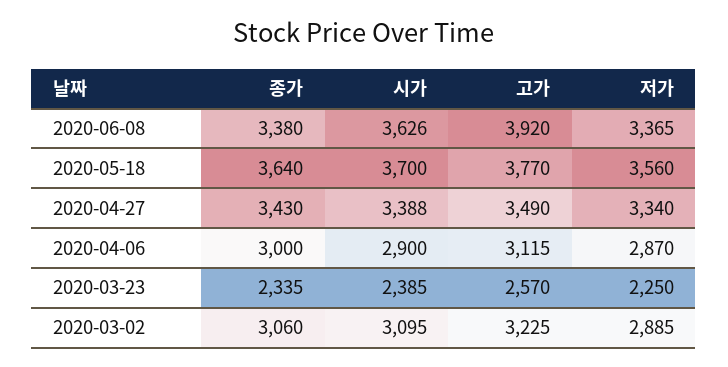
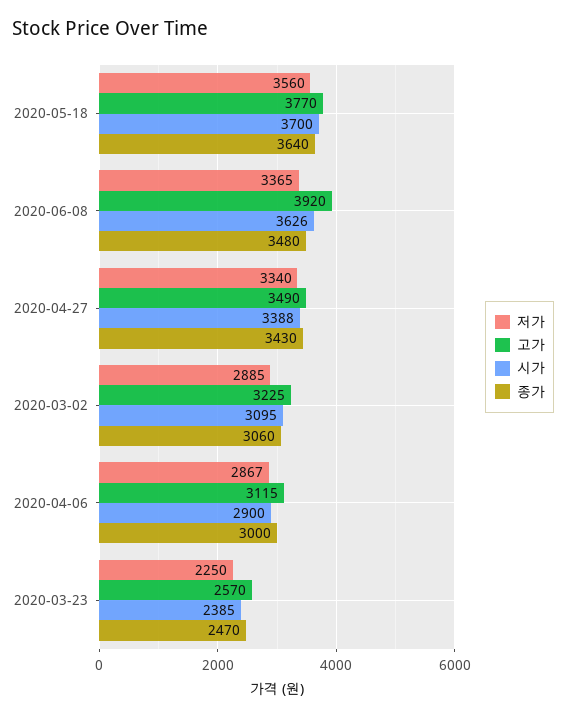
종가, 2020-06-08: 3380 -> 3480
저가, 2020-04-06: 2870 -> 2867
종가, 2020-03-23: 2335 -> 2470

